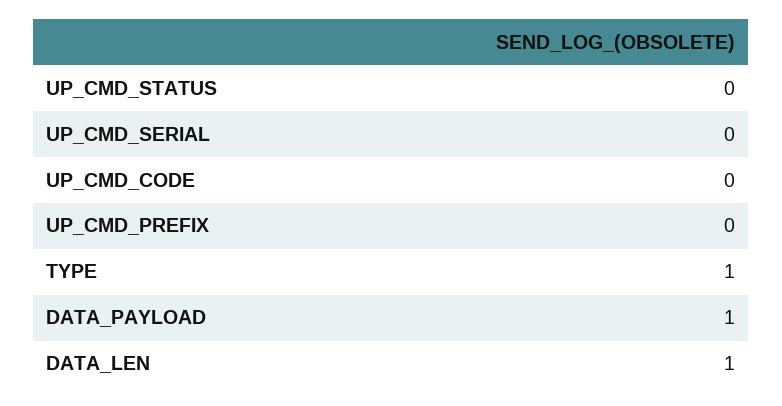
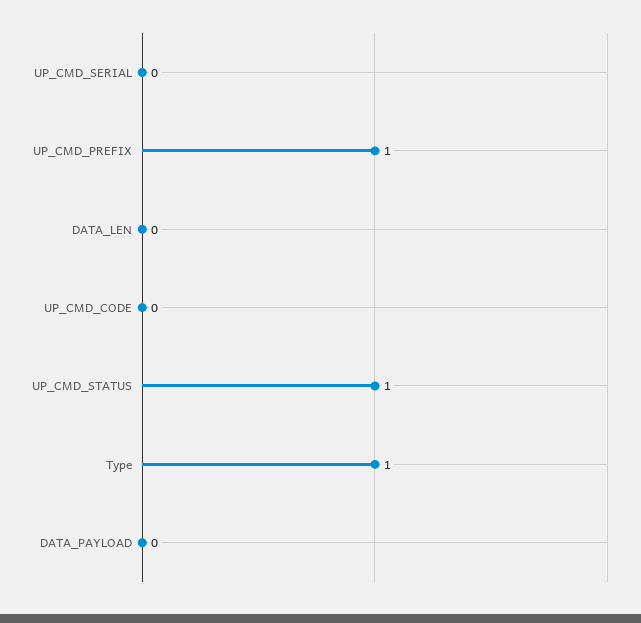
UP_CMD_STATUS: 0 -> 1
UP_CMD_PREFIX: 0 -> 1
DATA_PAYLOAD: 1 -> 0
DATA_LEN: 1 -> 0

